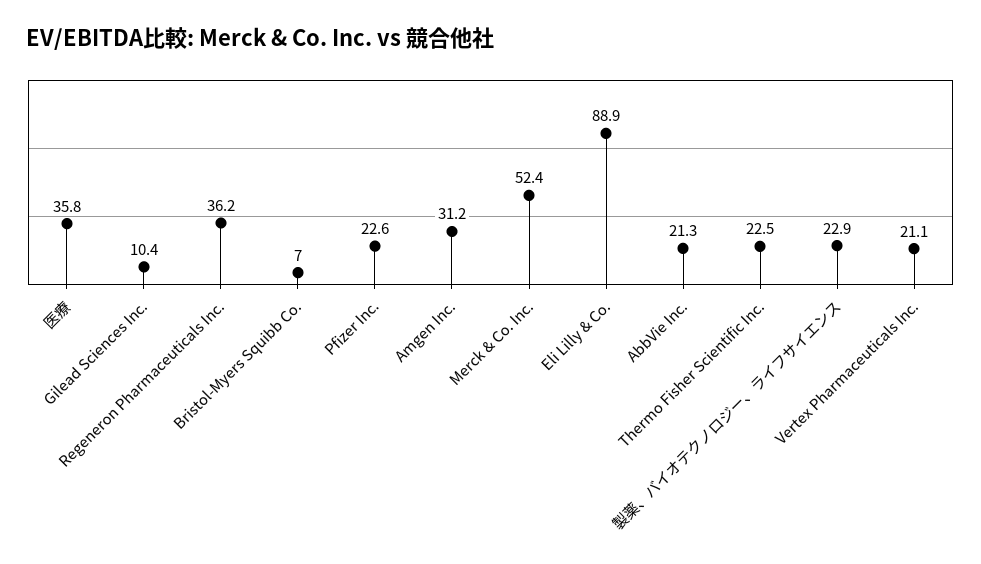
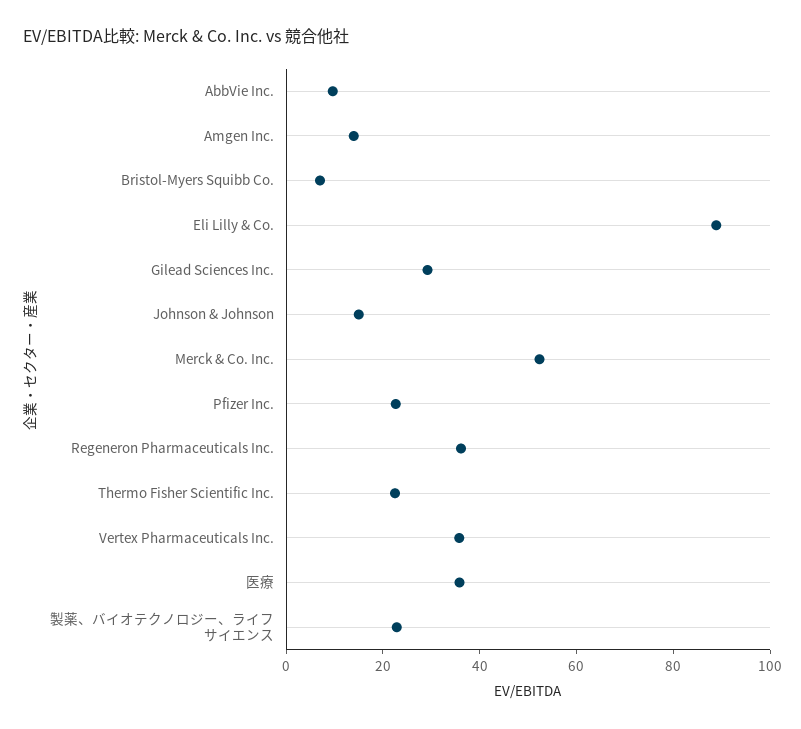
Gilead Sciences Inc.: 10.4 -> 30
Amgen Inc.: 31.2 -> 15
AbbVie Inc.: 21.3 -> 10
Vertex Pharmaceuticals Inc.: 21.1 -> 35
Johnson & Johnson: none -> 15

